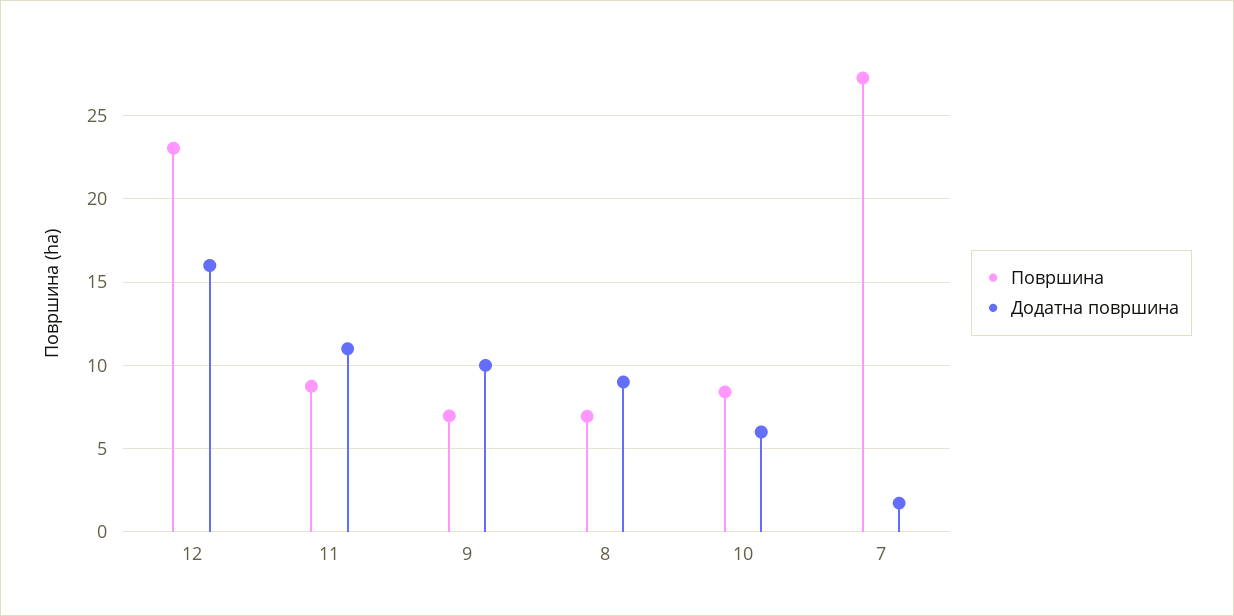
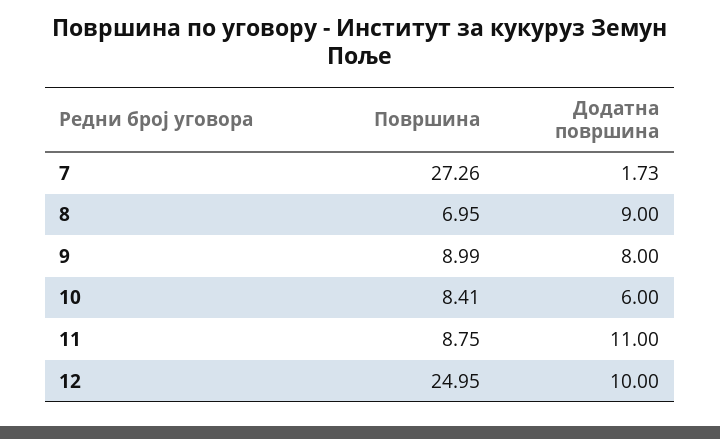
Површина, 12: 23 -> 24.95
Додатна површина, 12: 16 -> 10
Површина, 9: 7 -> 8.99
Додатна површина, 9: 10 -> 8

